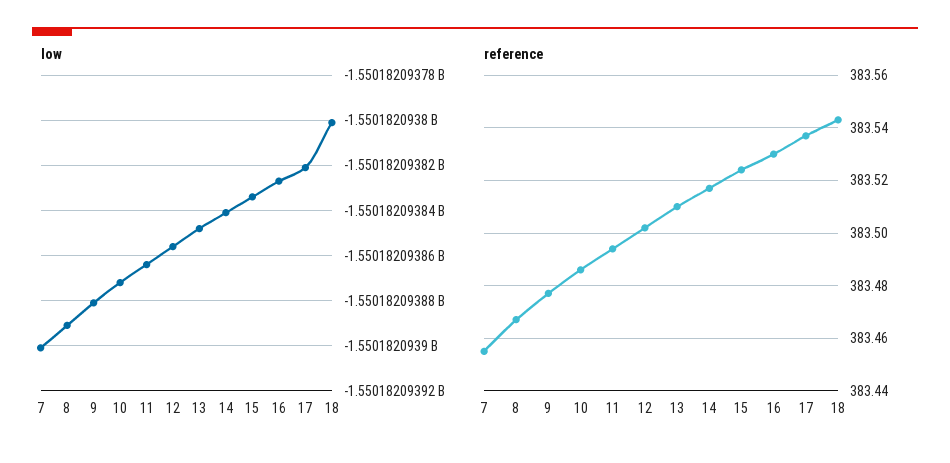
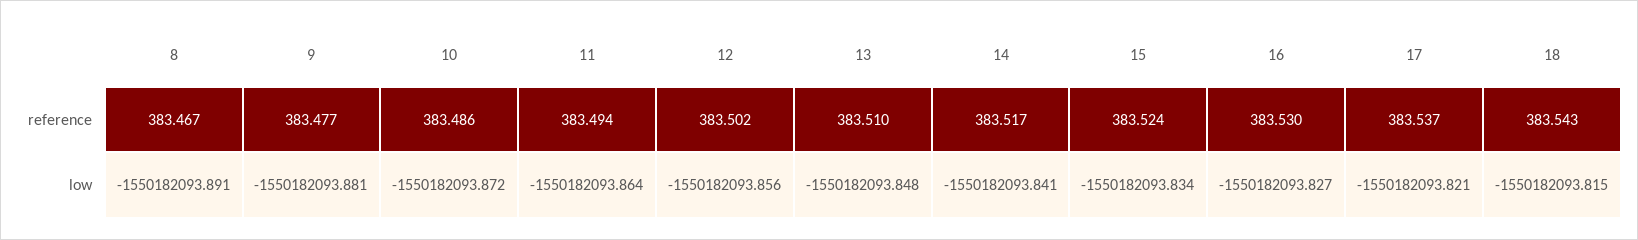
low, 7: -1550182093.9 -> none
low, 18: -1550182093.8 -> -1550182093.815
reference, 7: 383.455 -> none

